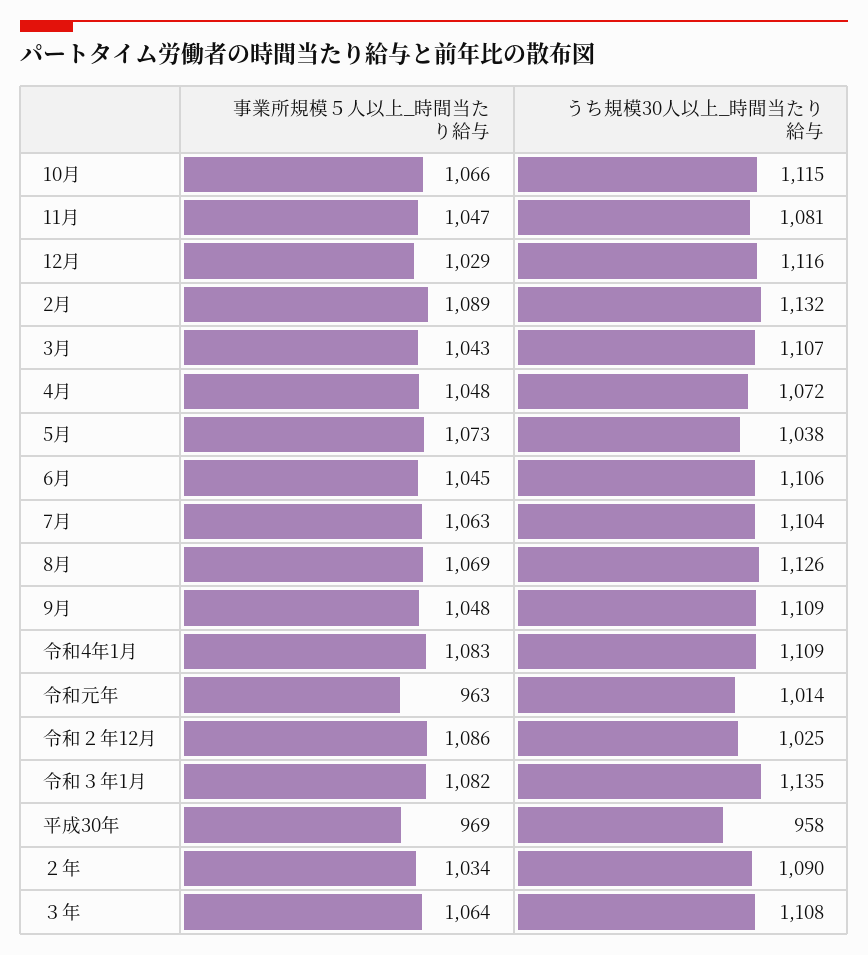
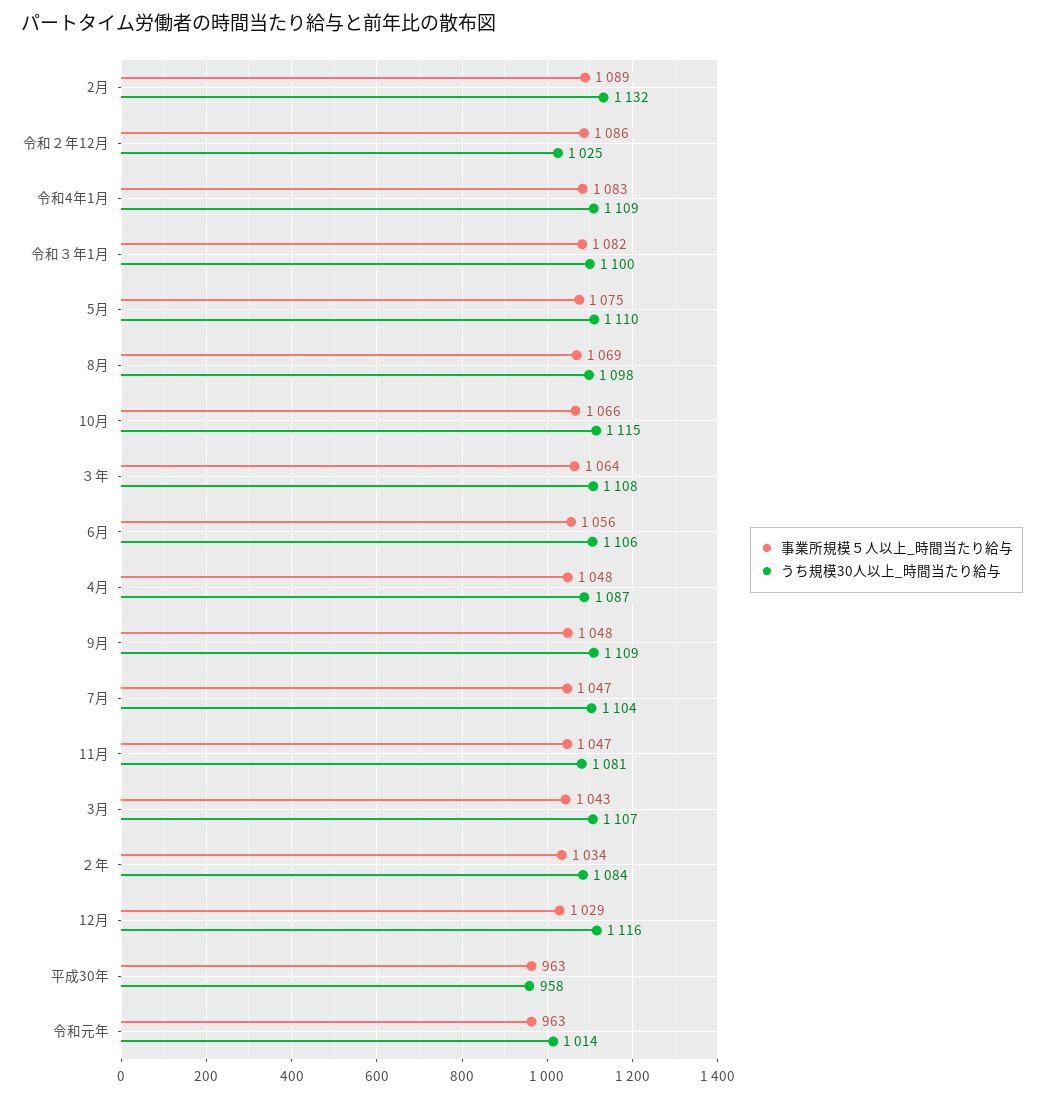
うち規模30人以上_時間当たり給与, 4月: 1072 -> 1087
事業所規模５人以上_時間当たり給与, 5月: 1073 -> 1075
うち規模30人以上_時間当たり給与, 5月: 1038 -> 1110
事業所規模５人以上_時間当たり給与, 6月: 1045 -> 1056
事業所規模５人以上_時間当たり給与, 7月: 1063 -> 1047
うち規模30人以上_時間当たり給与, 8月: 1126 -> 1098
うち規模30人以上_時間当たり給与, 令和３年1月: 1135 -> 1100
事業所規模５人以上_時間当たり給与, 平成30年: 969 -> 963
うち規模30人以上_時間当たり給与, ２年: 1090 -> 1084

